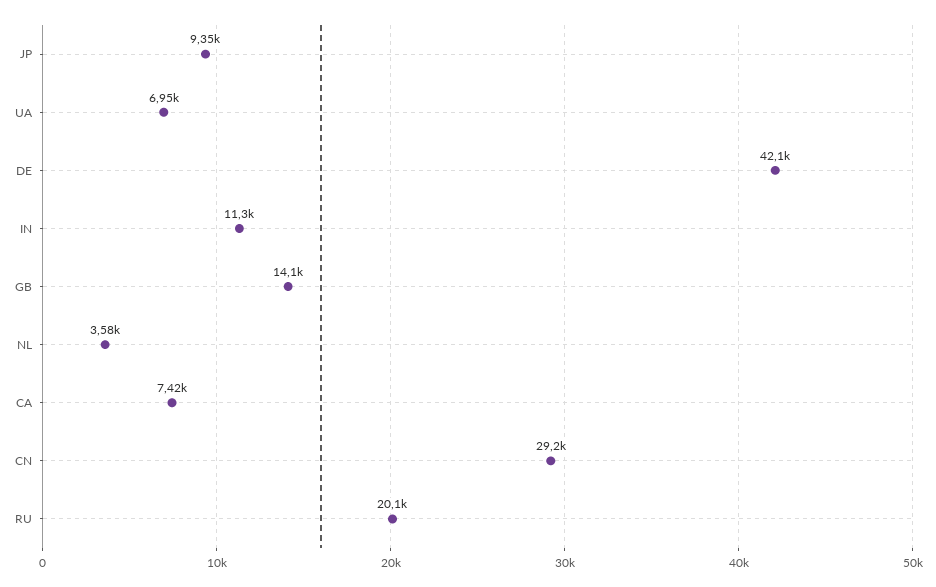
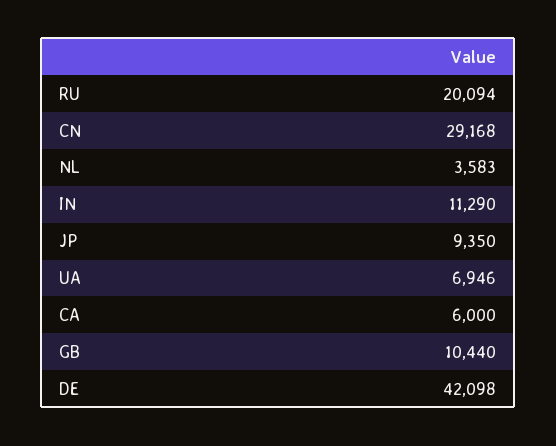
GB: 14100 -> 10440
CA: 7420 -> 6000

